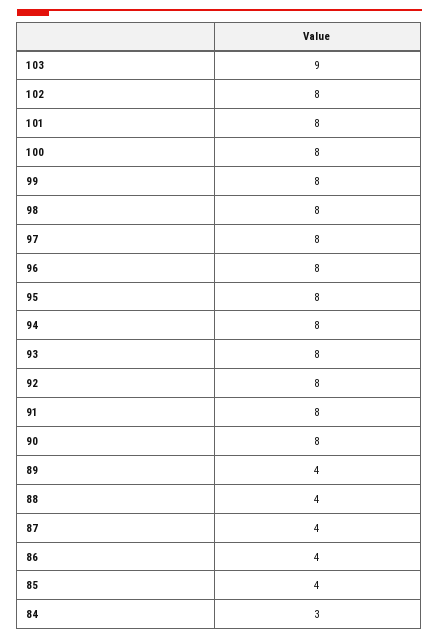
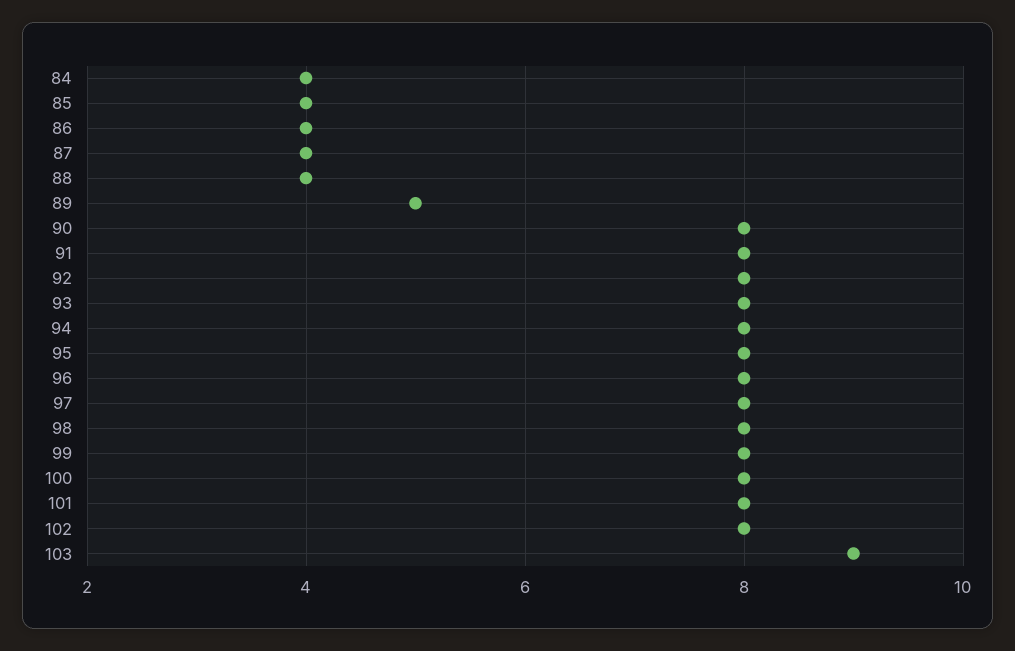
89: 4 -> 5
84: 3 -> 4

